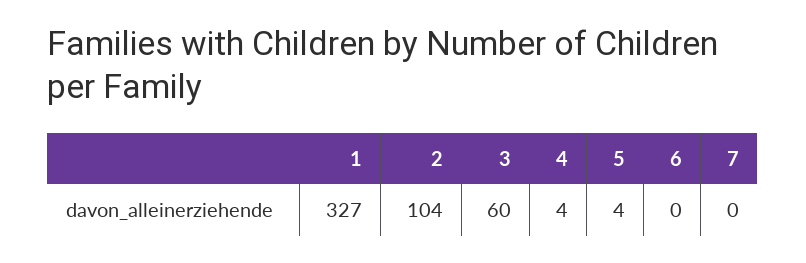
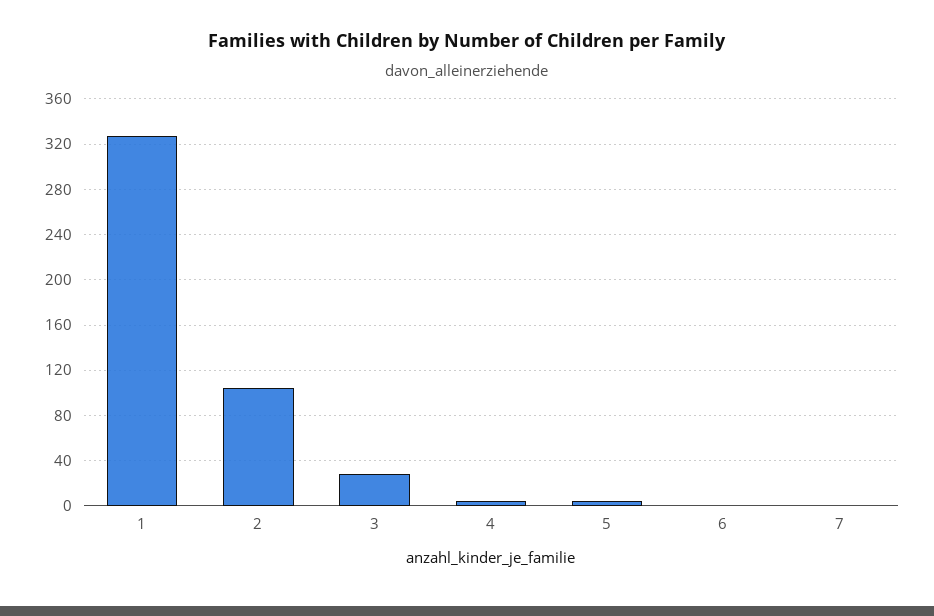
3: 60 -> 30

